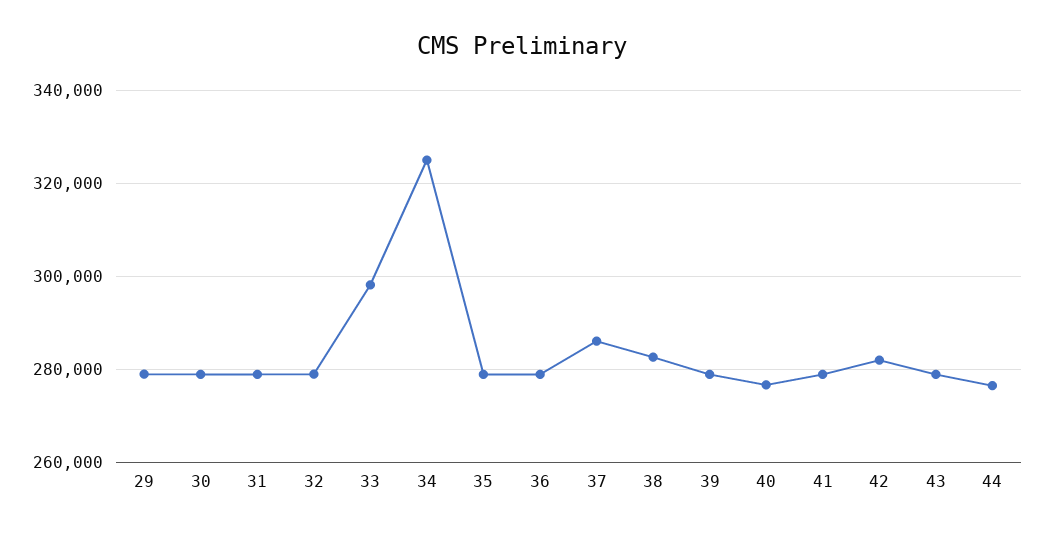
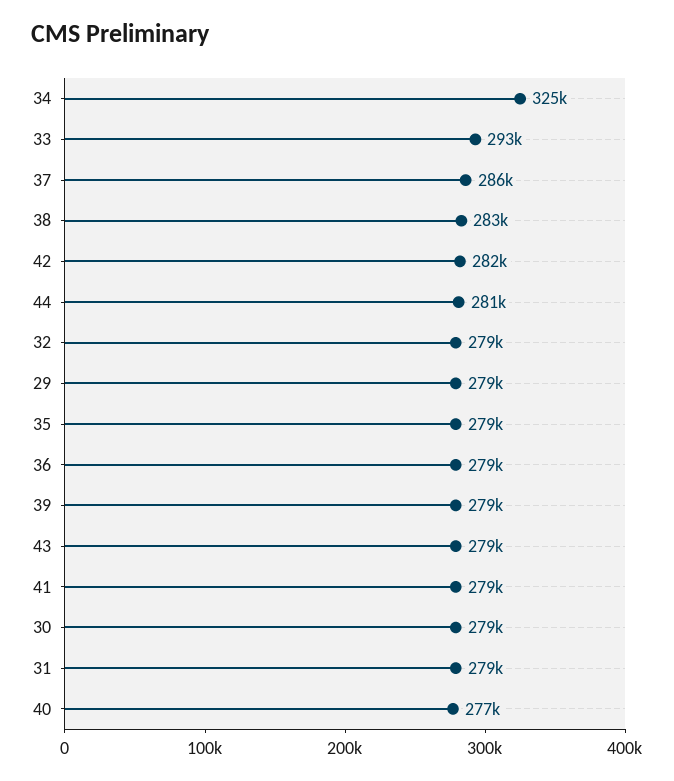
33: 298000 -> 293000
44: 276000 -> 281000

